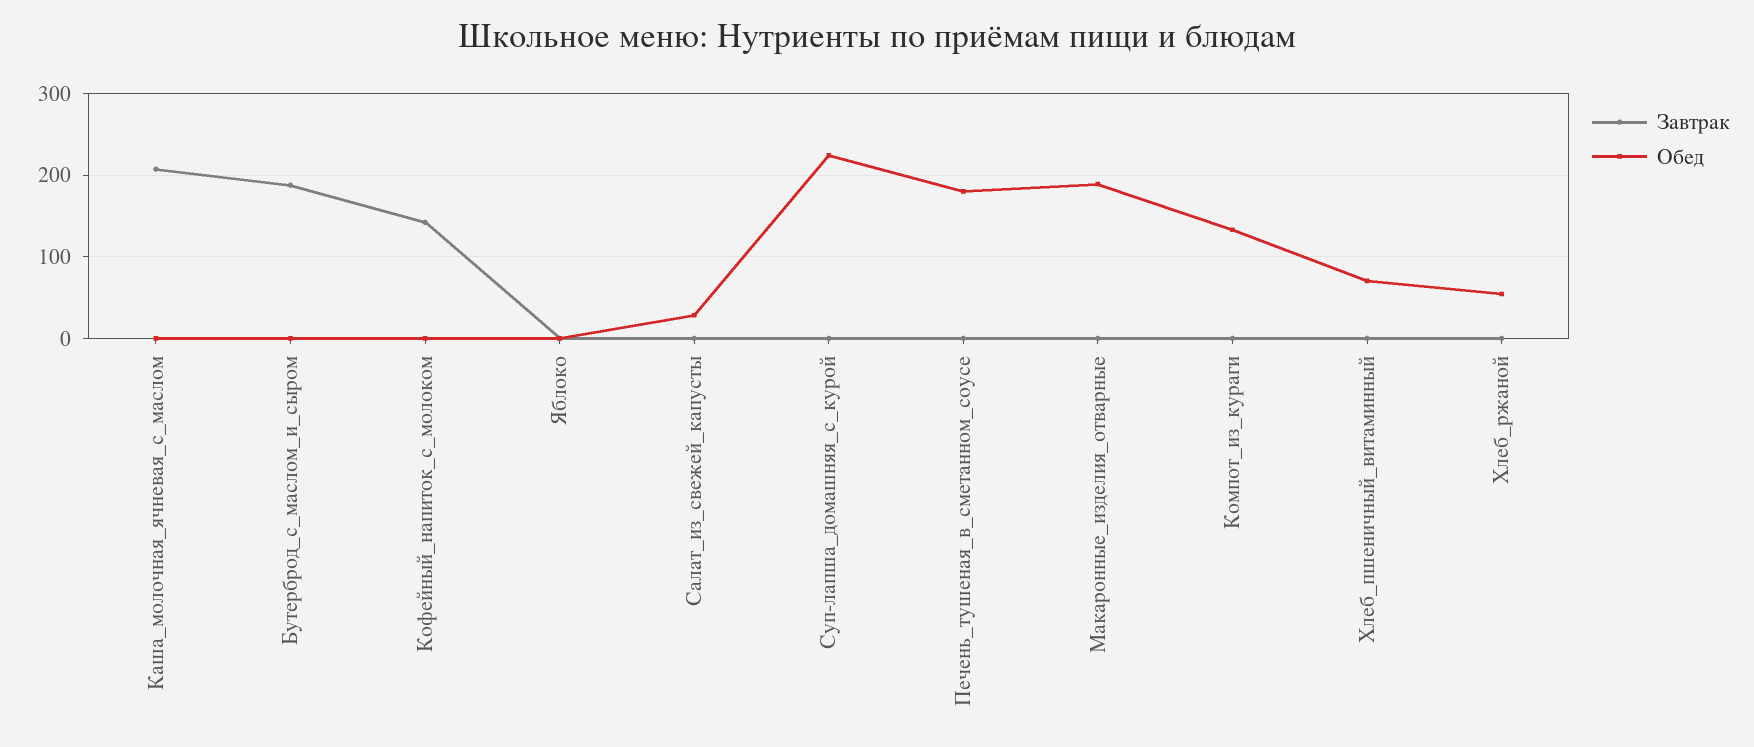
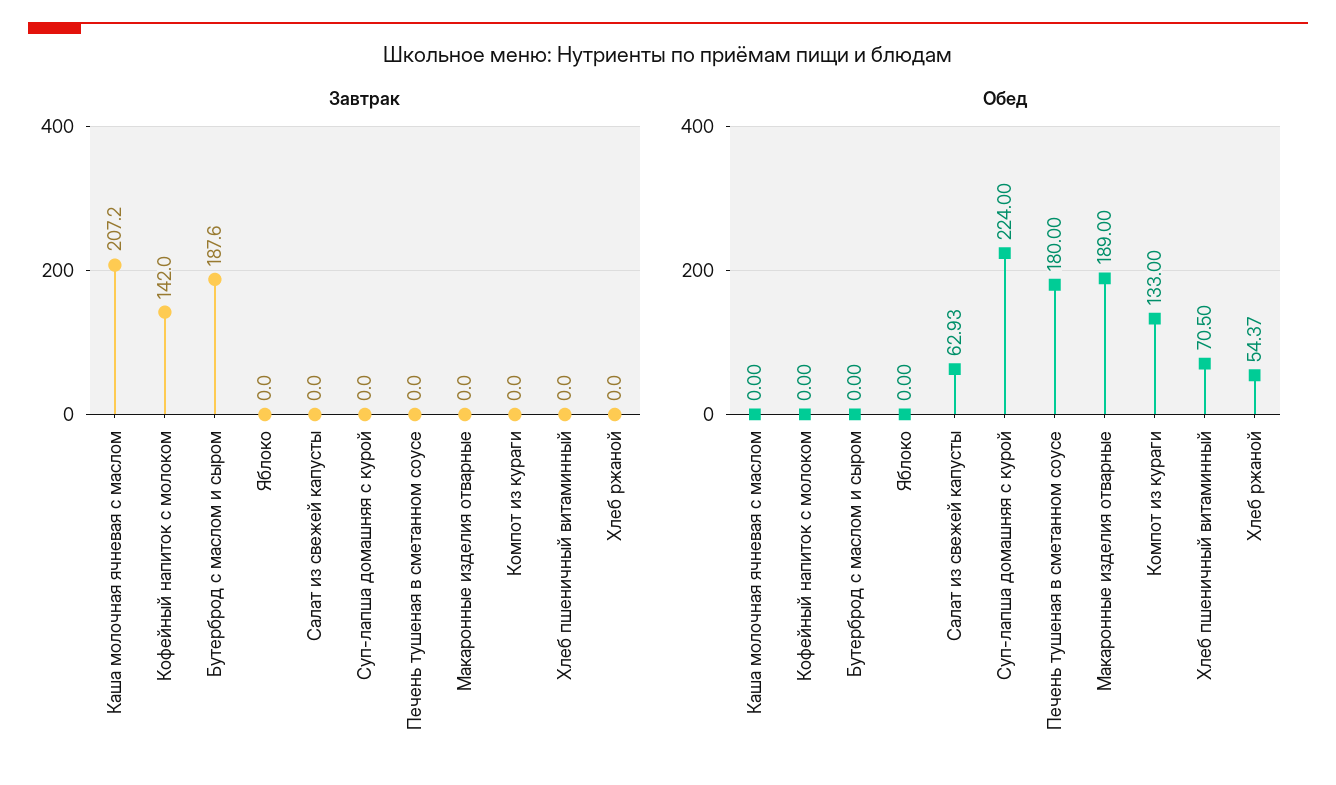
Обед, Салат_из_свежей_капусты: 30 -> 62.93

